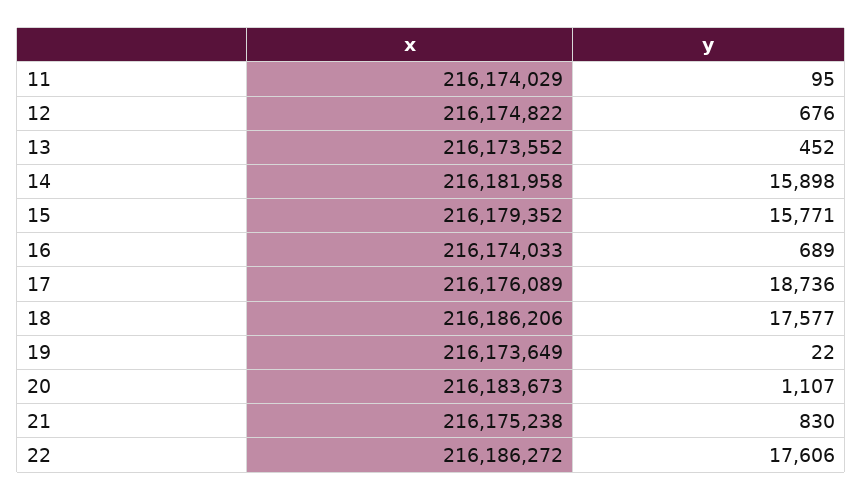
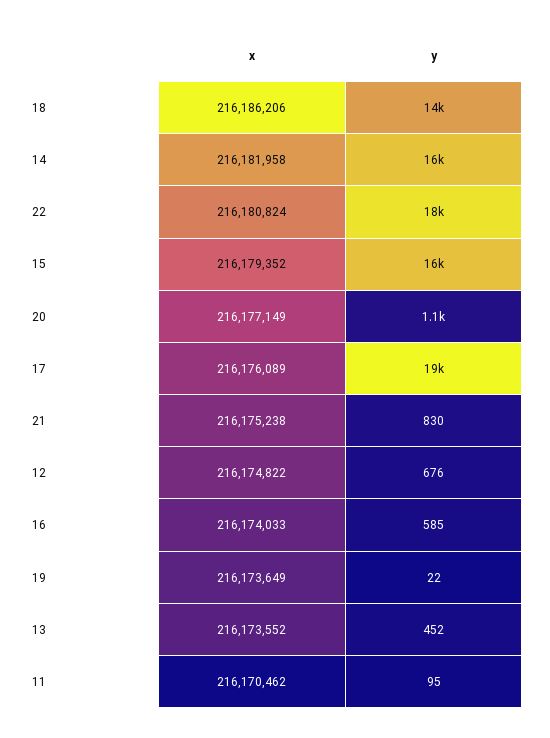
x, 11: 216174029 -> 216170462
y, 16: 689 -> 585
y, 18: 17577 -> 14000
x, 20: 216183673 -> 216177149
x, 22: 216186272 -> 216180824

